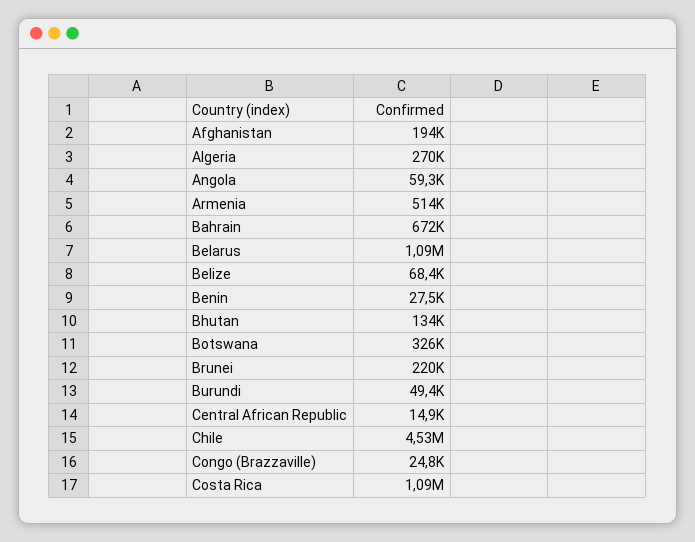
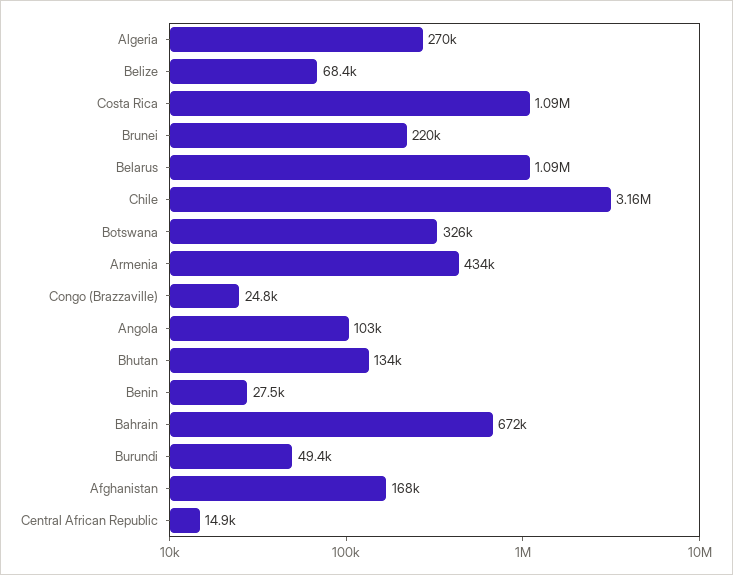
Afghanistan: 194000 -> 168000
Angola: 59300 -> 103000
Armenia: 514000 -> 434000
Chile: 4530000 -> 3160000

